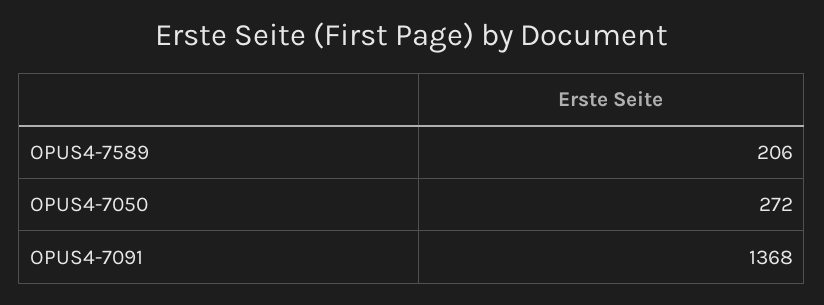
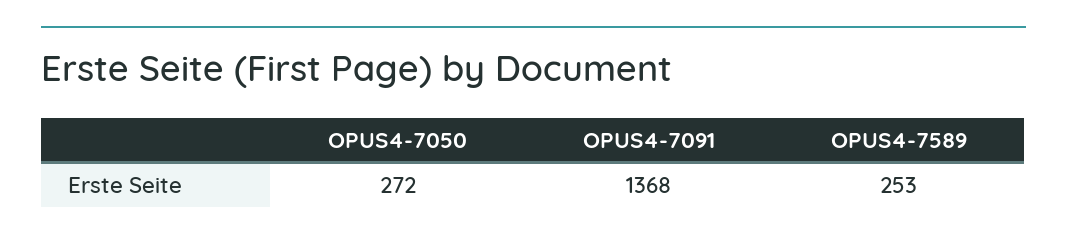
OPUS4-7589: 206 -> 253

